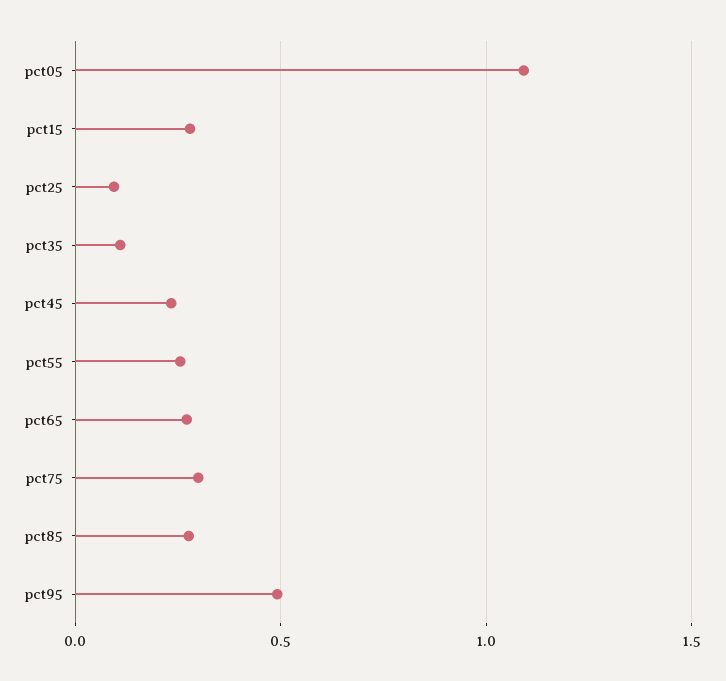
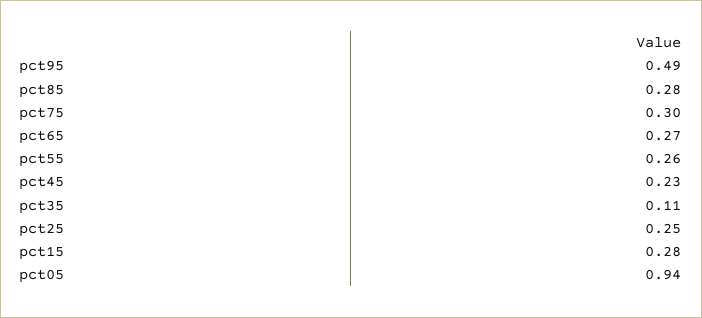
pct05: 1.1 -> 0.94
pct25: 0.1 -> 0.25

